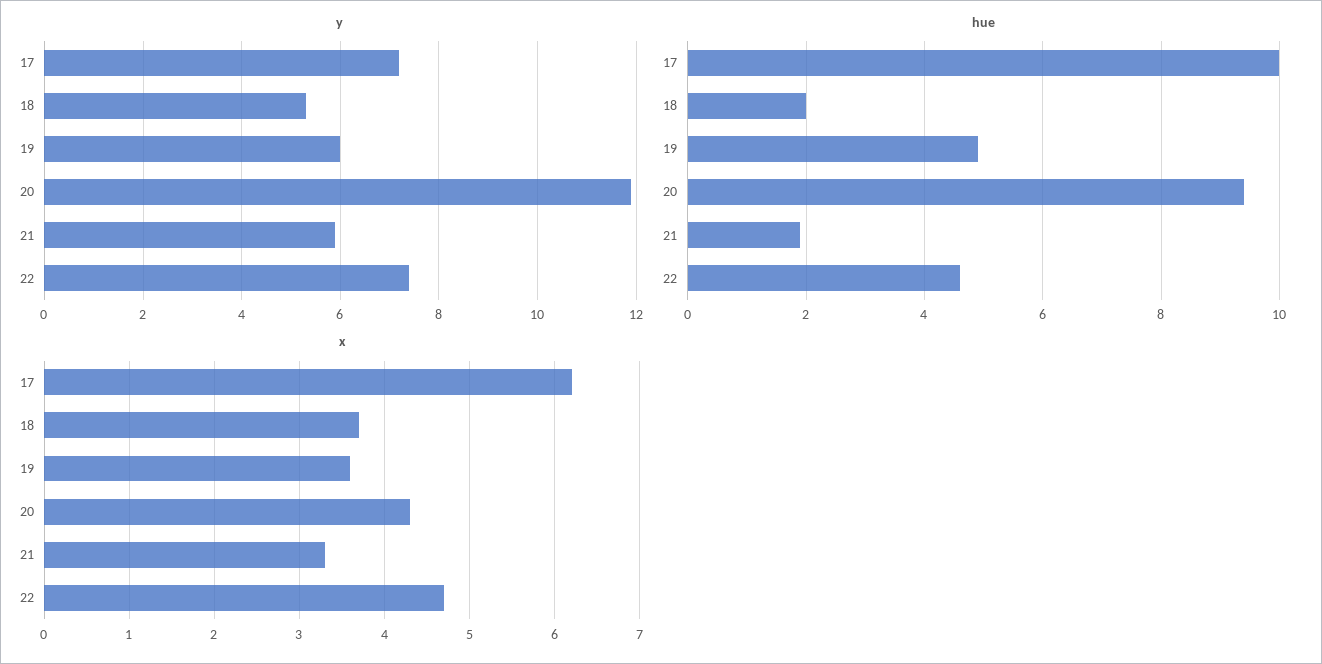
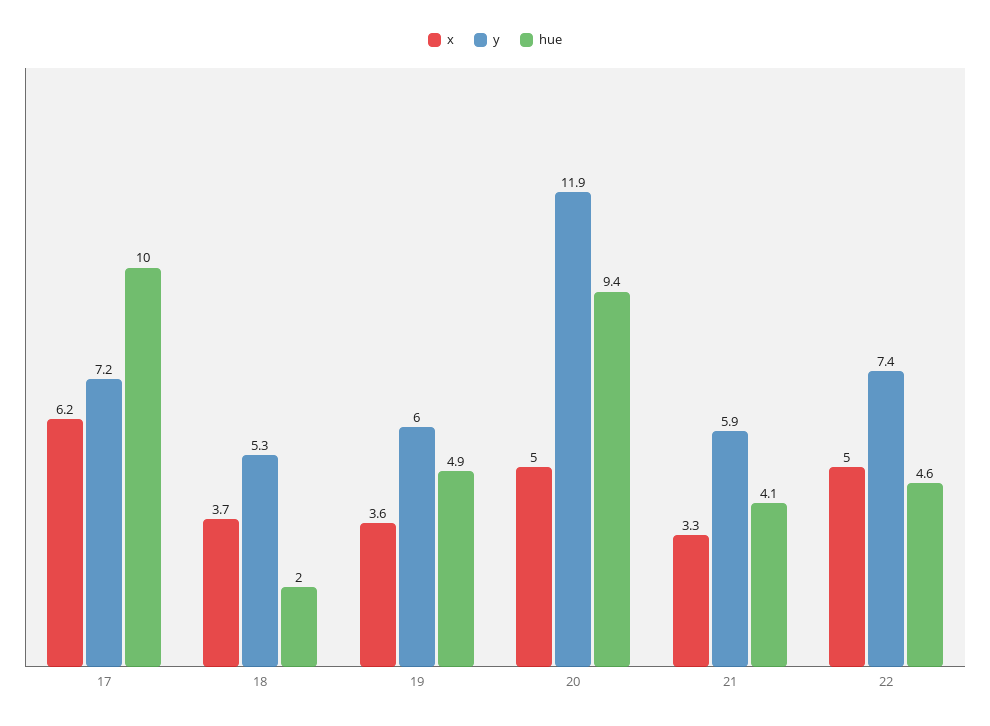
hue, 21: 2 -> 4.1
x, 20: 4.3 -> 5
x, 22: 4.7 -> 5

